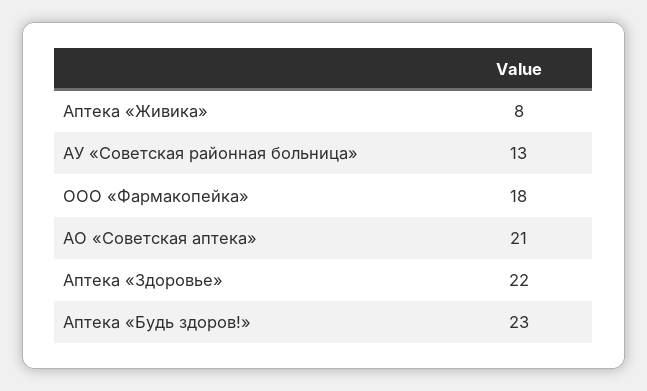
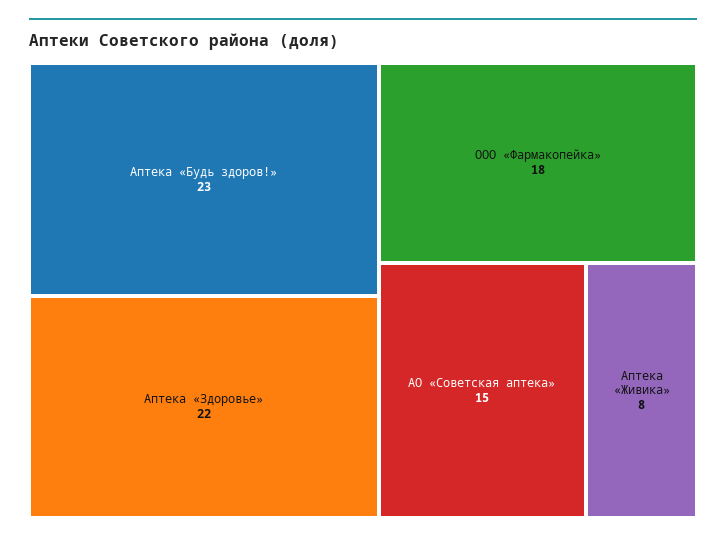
АУ «Советская районная больница»: 13 -> none
АО «Советская аптека»: 21 -> 15

